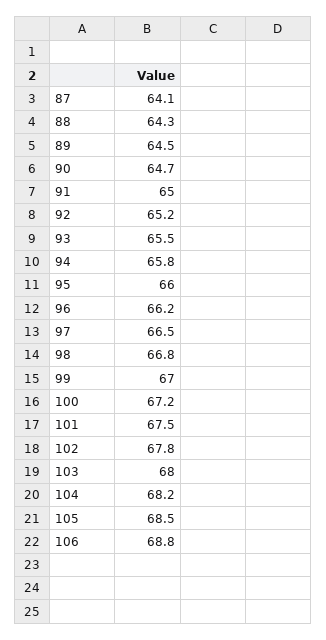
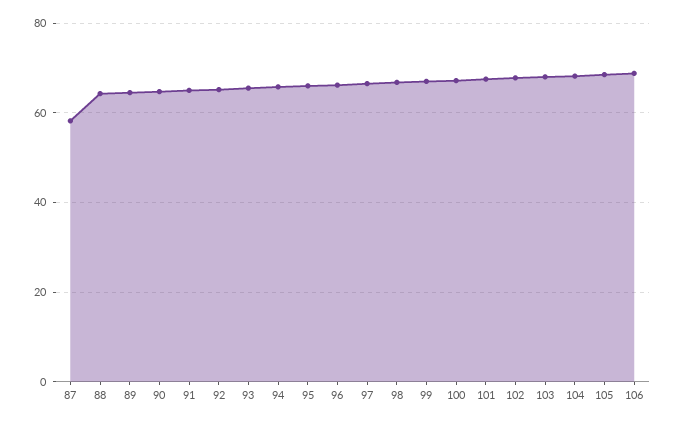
87: 64.1 -> 58

